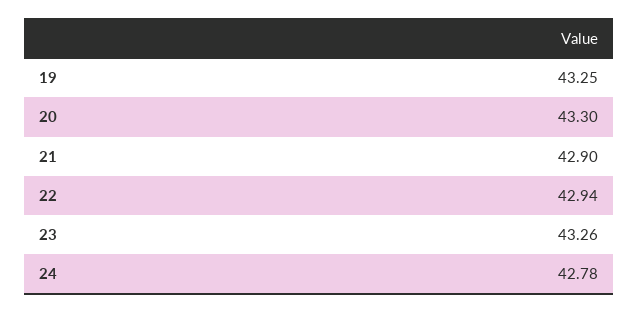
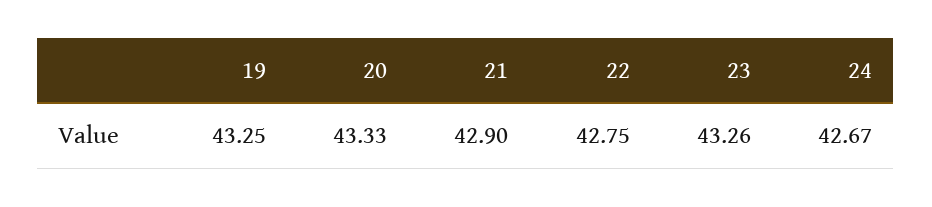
20: 43.3 -> 43.33
22: 42.94 -> 42.75
24: 42.78 -> 42.67

